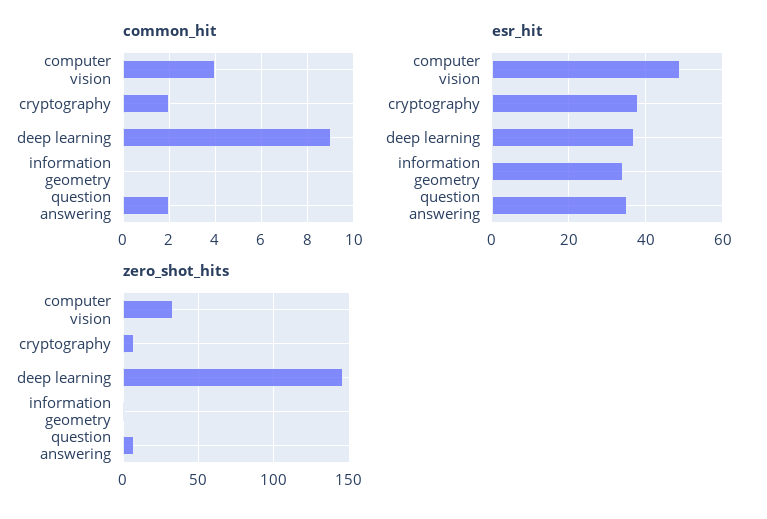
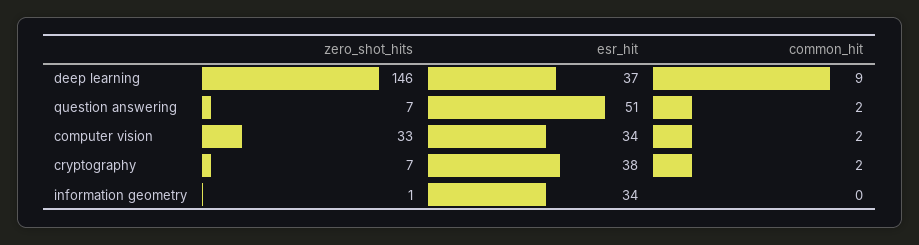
common_hit, computer vision: 4 -> 2
esr_hit, computer vision: 50 -> 34
esr_hit, question answering: 35 -> 51

